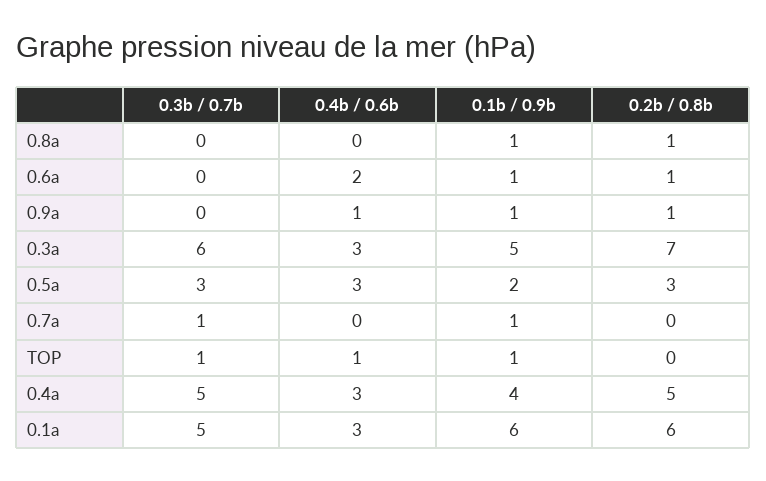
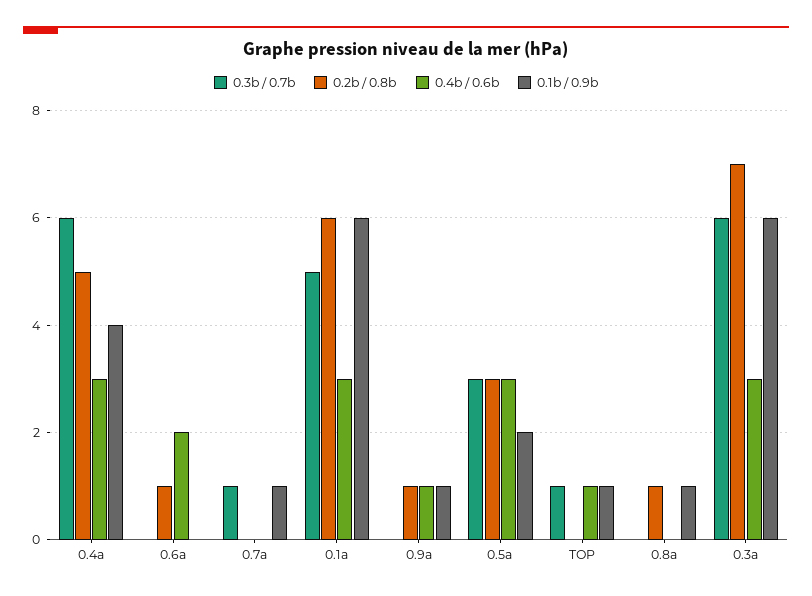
0.1b / 0.9b, 0.6a: 1 -> 0
0.1b / 0.9b, 0.3a: 5 -> 6
0.3b / 0.7b, 0.4a: 5 -> 6

